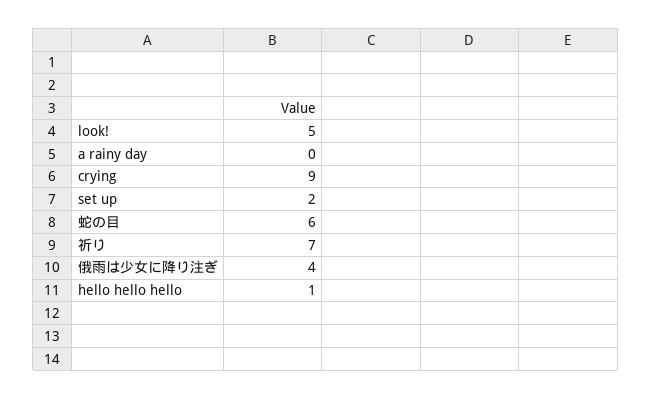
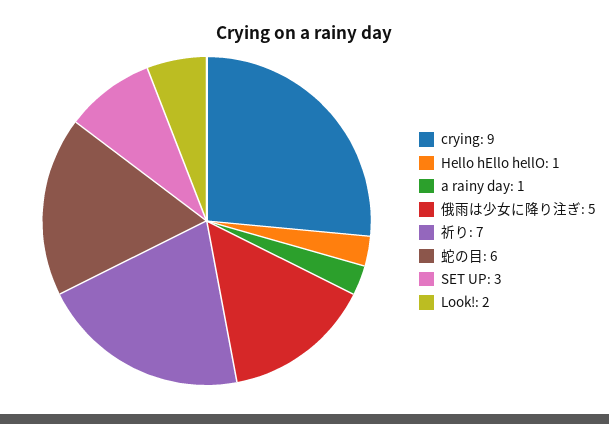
look!: 5 -> 2
a rainy day: 0 -> 1
set up: 2 -> 3
俄雨は少女に降り注ぎ: 4 -> 5

